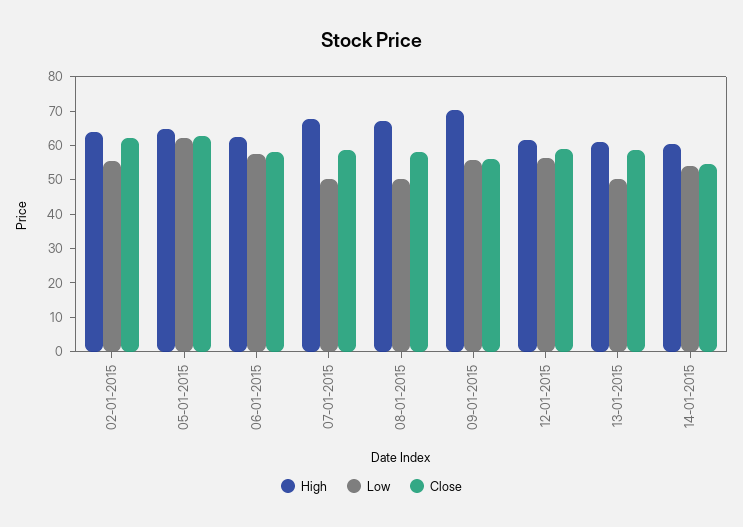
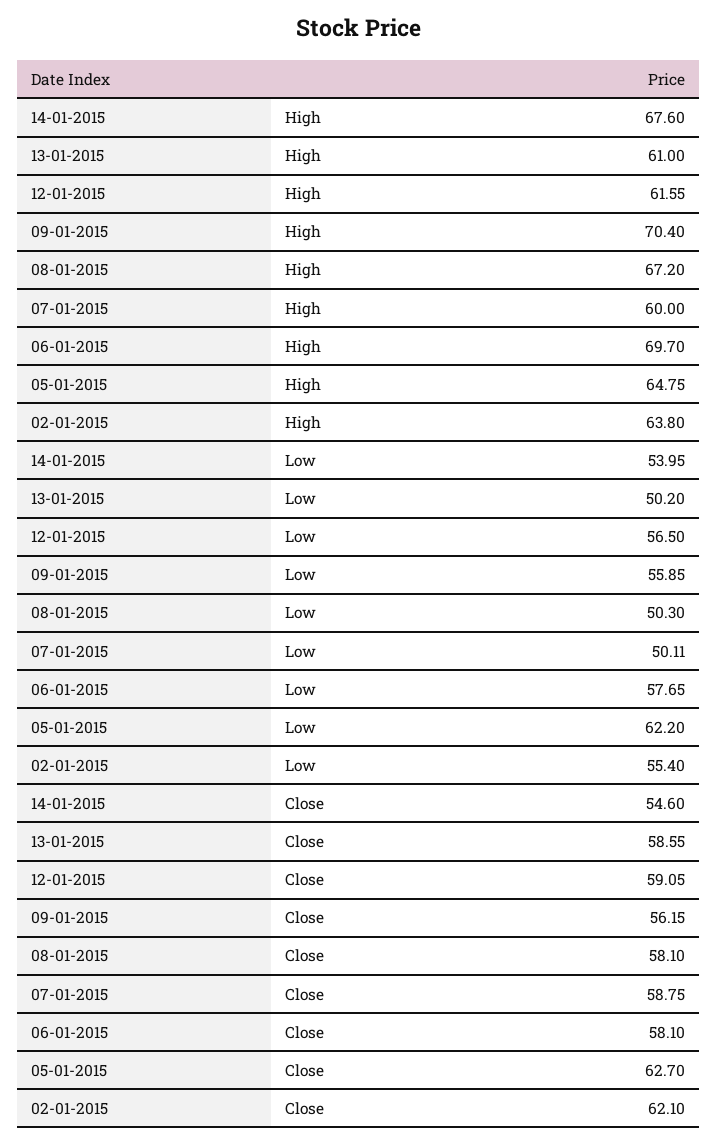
High, 06-01-2015: 62.5 -> 69.7
High, 07-01-2015: 67.5 -> 60
High, 14-01-2015: 60 -> 67.6

